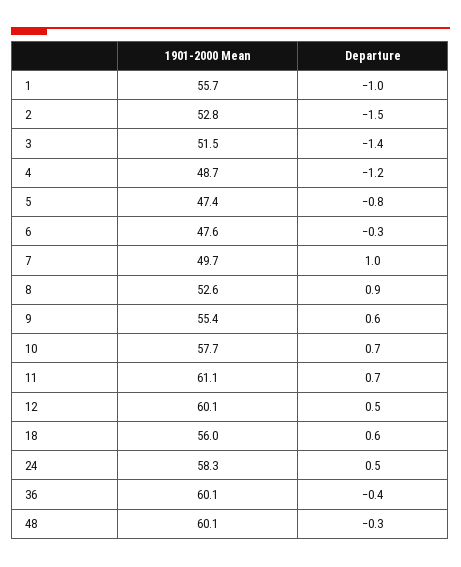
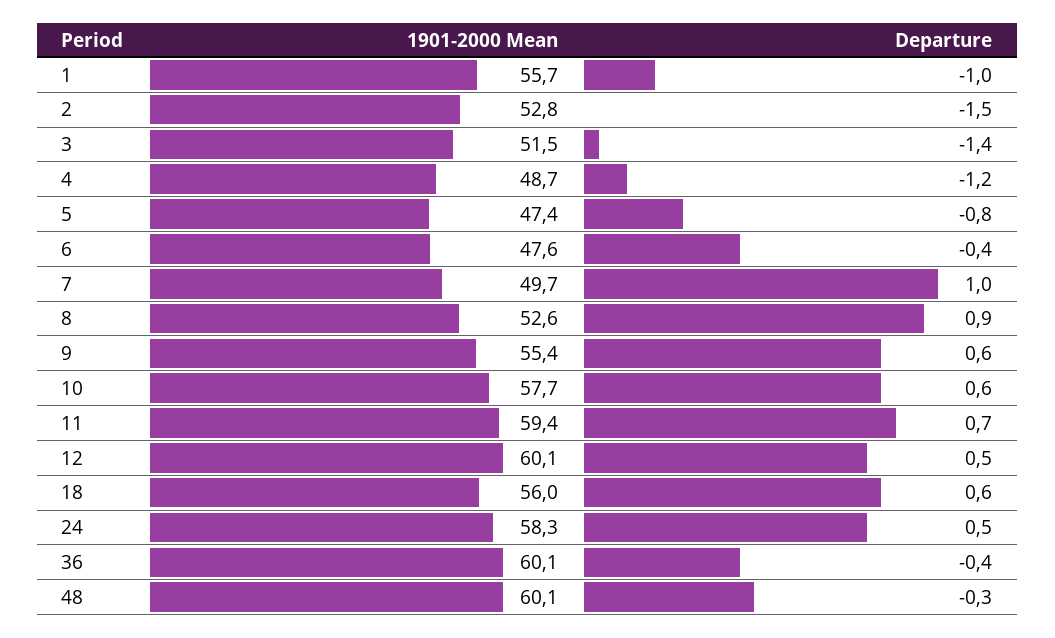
Departure, 6: -0.3 -> -0.4
Departure, 10: 0.7 -> 0.6
1901-2000 Mean, 11: 61.1 -> 59.4

